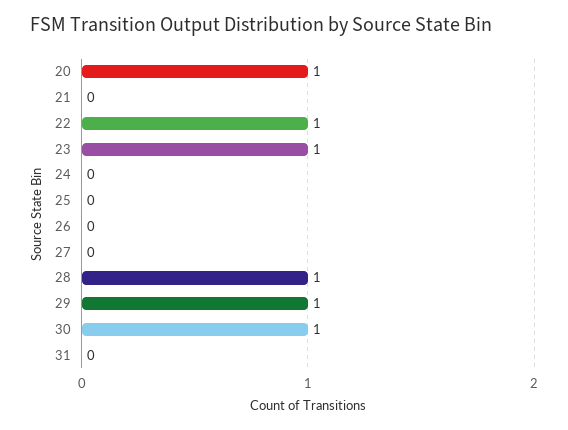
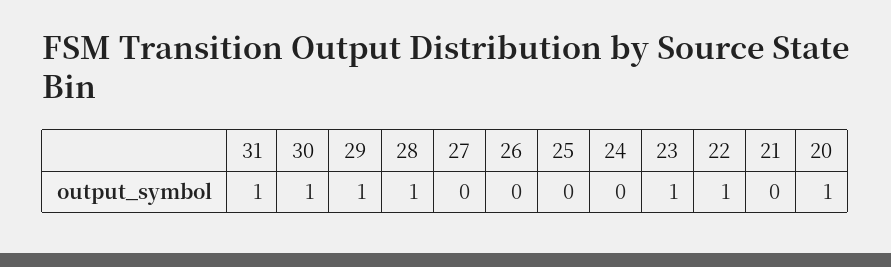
31: 0 -> 1

